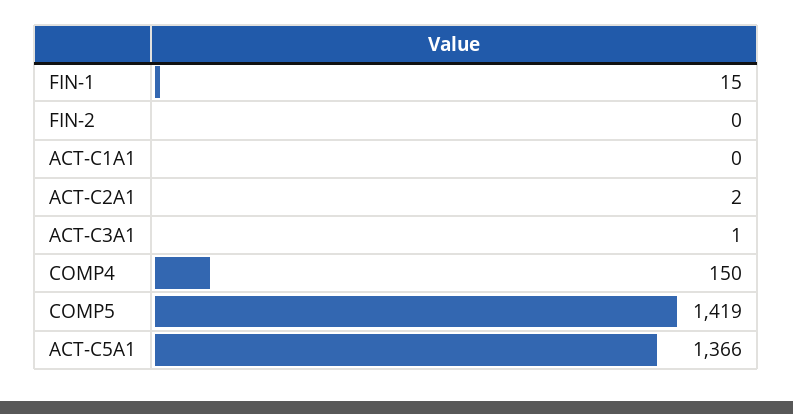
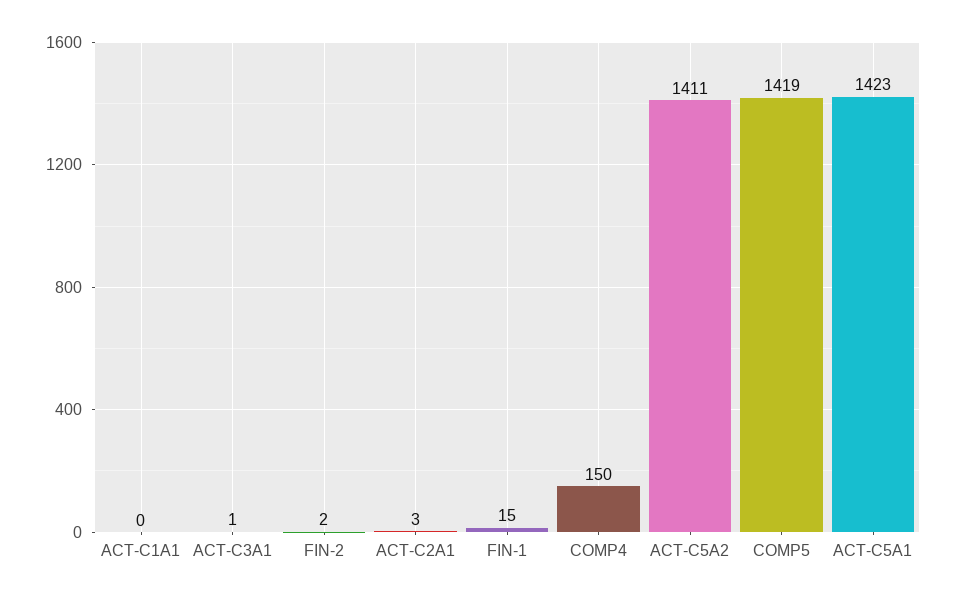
FIN-2: 0 -> 2
ACT-C2A1: 2 -> 3
ACT-C5A1: 1366 -> 1423
ACT-C5A2: none -> 1411

